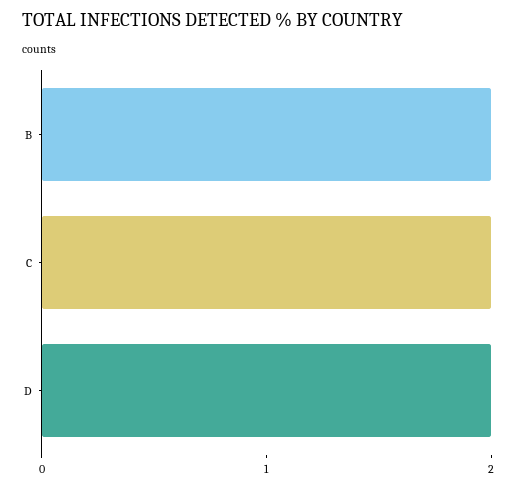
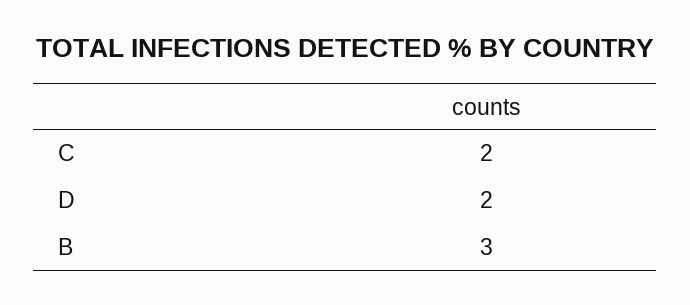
B: 2 -> 3

